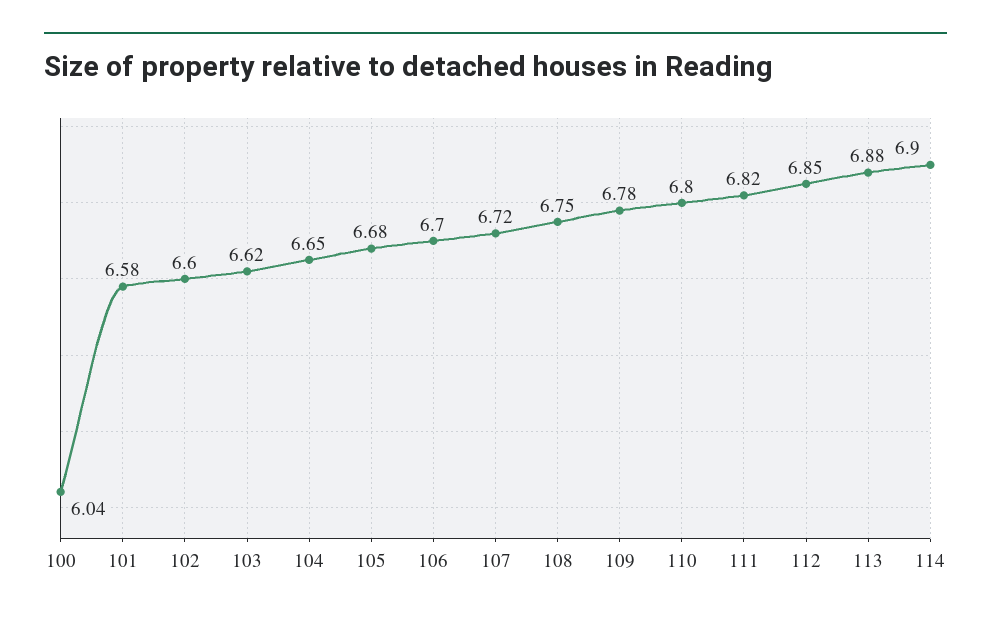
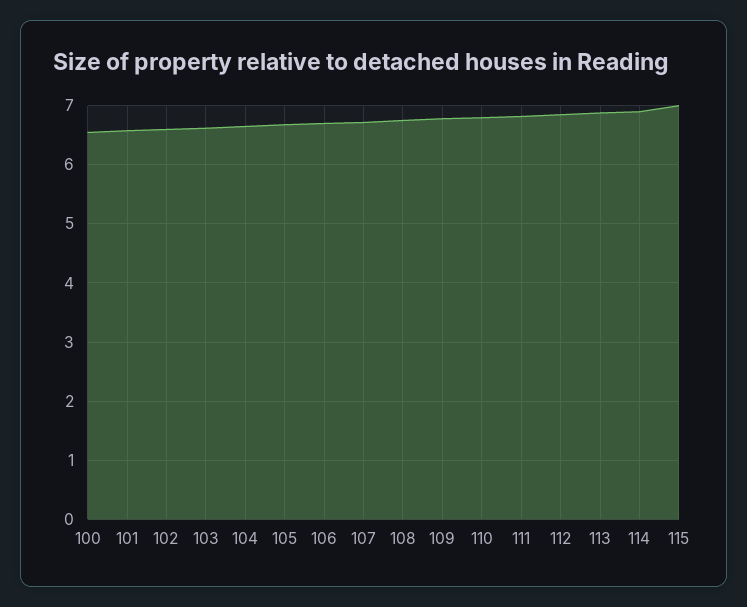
100: 6.04 -> 6.6
115: none -> 7

